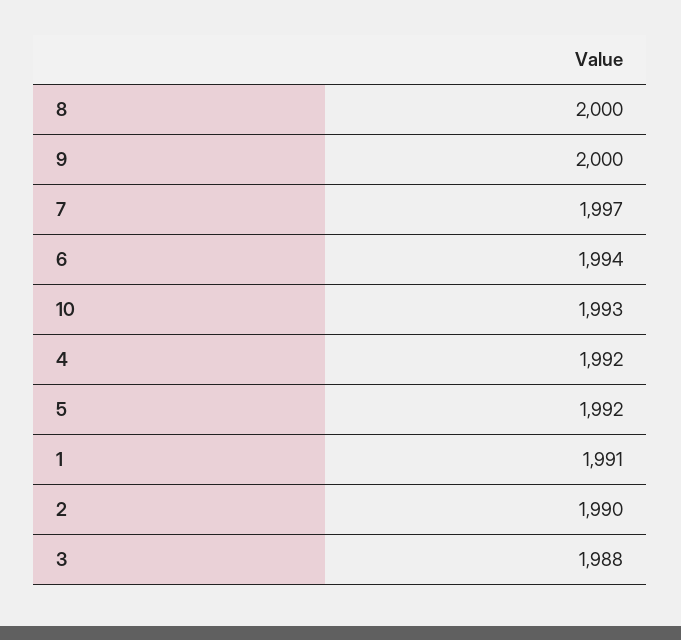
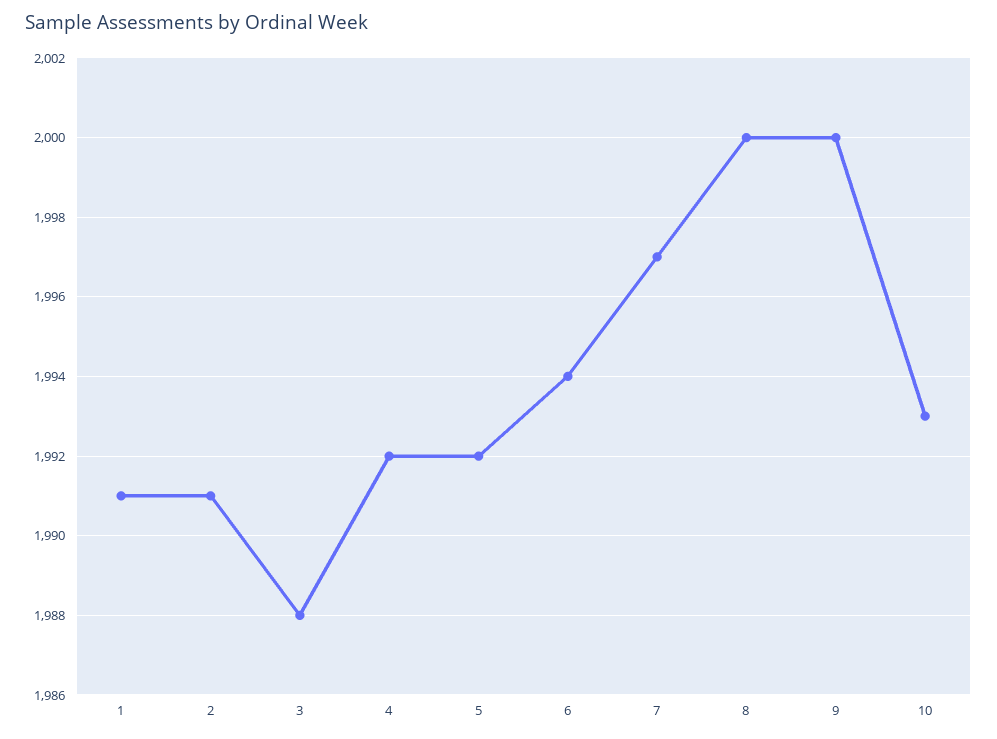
2: 1990 -> 1991

